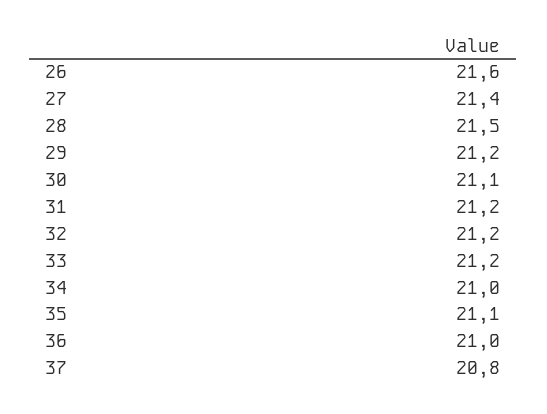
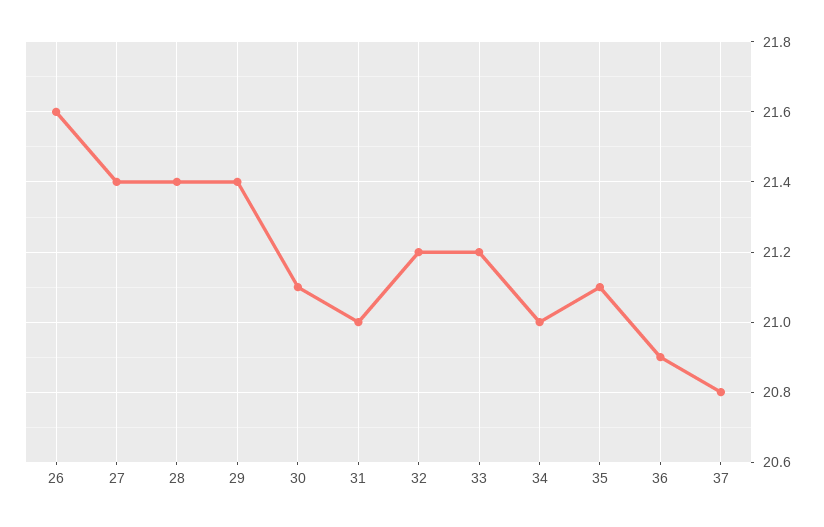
28: 21.5 -> 21.4
29: 21.2 -> 21.4
31: 21.2 -> 21
36: 21 -> 20.9

